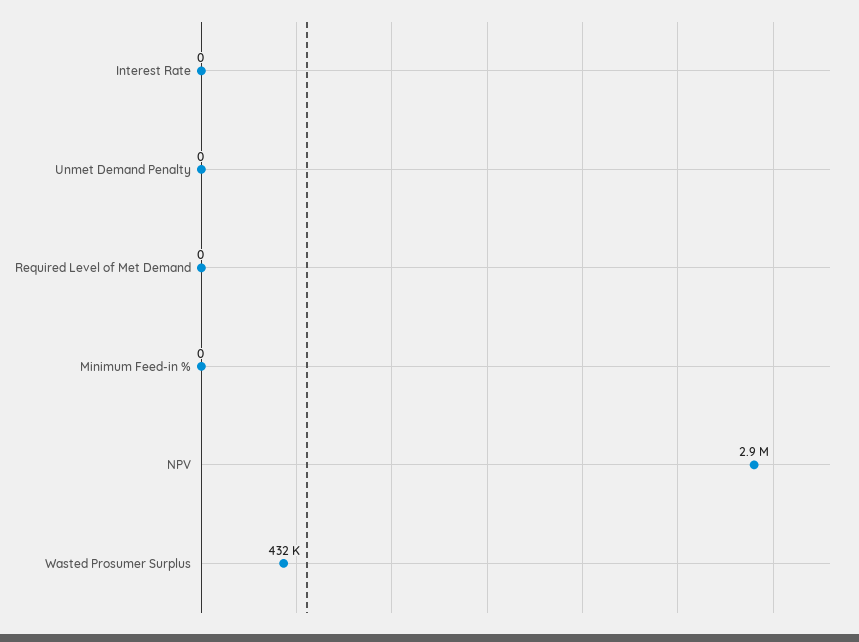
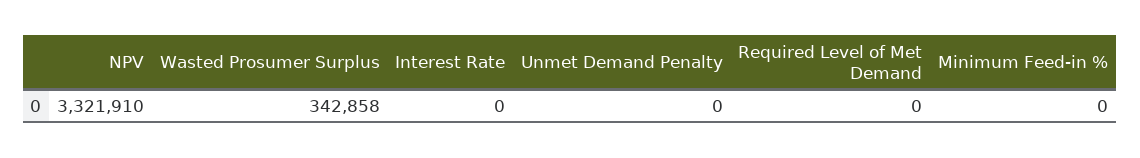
NPV: 2900000 -> 3321910
Wasted Prosumer Surplus: 432000 -> 342858

